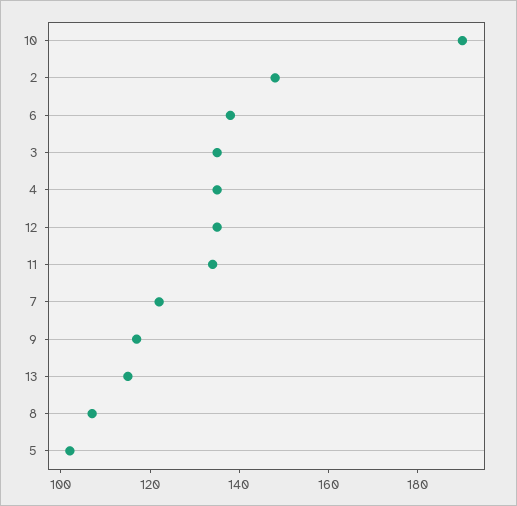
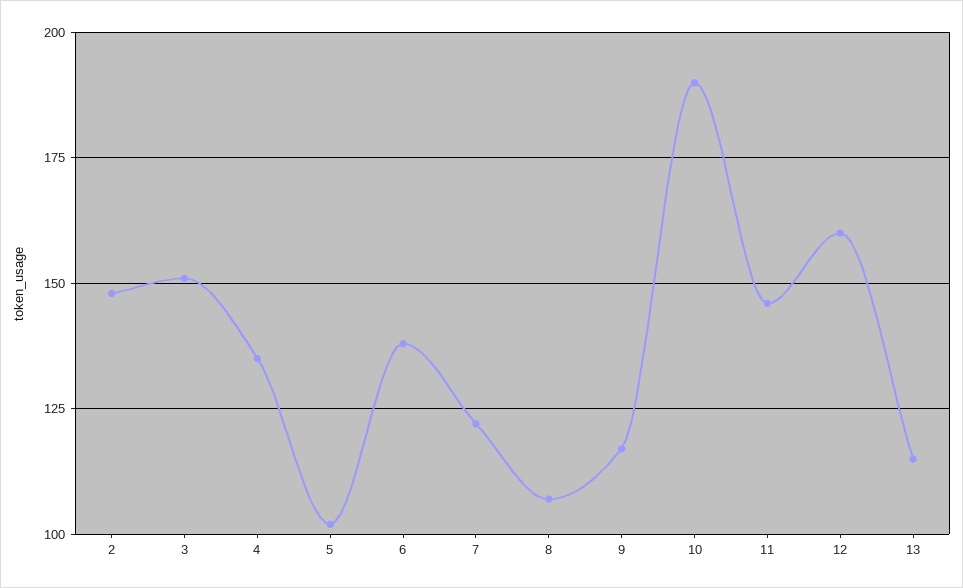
3: 135 -> 150
12: 135 -> 160
11: 135 -> 145

